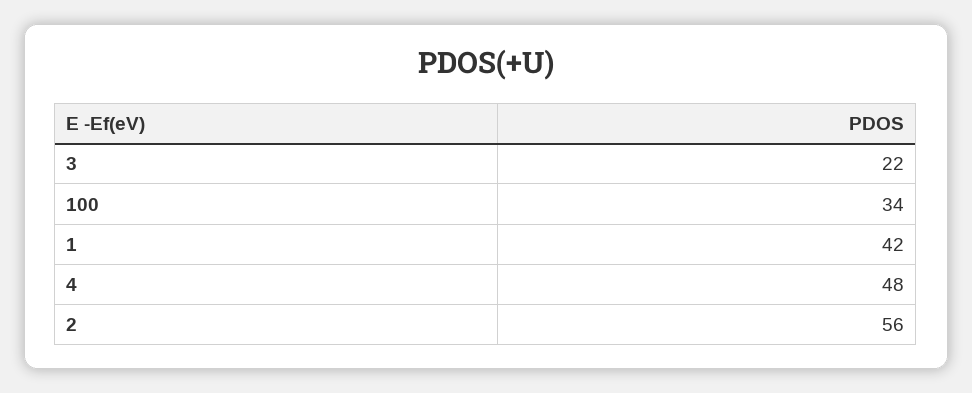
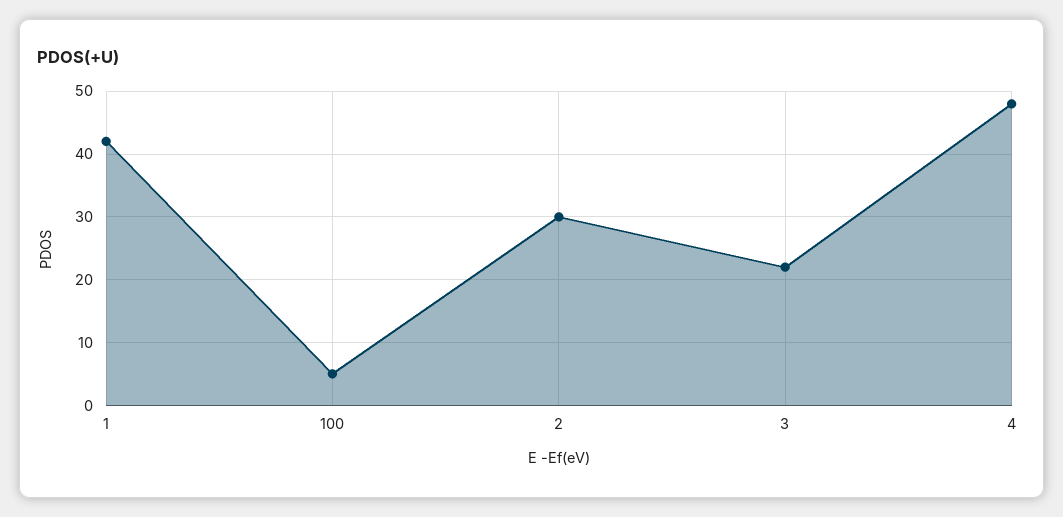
100: 34 -> 5
2: 56 -> 30

